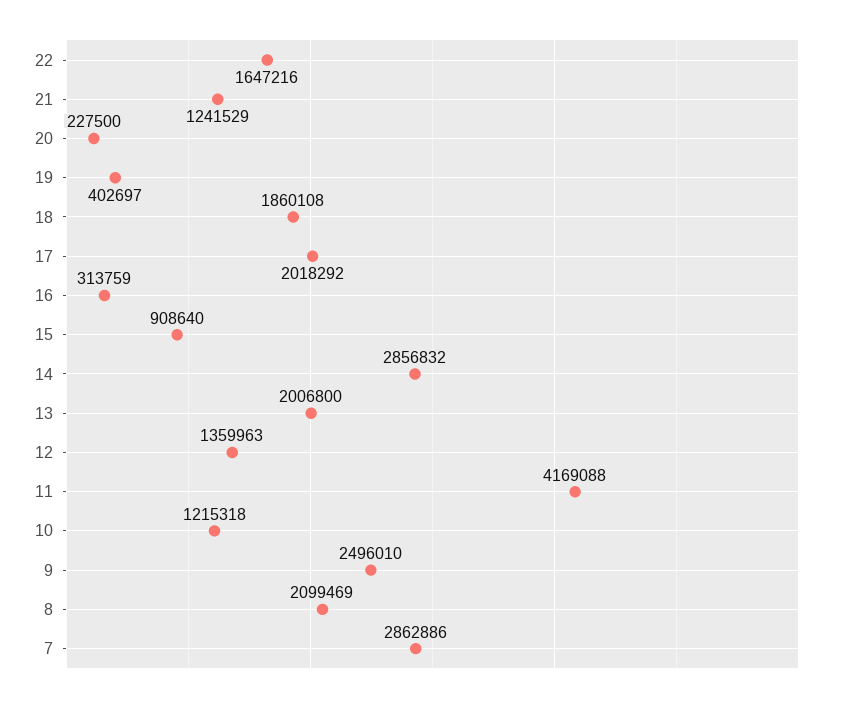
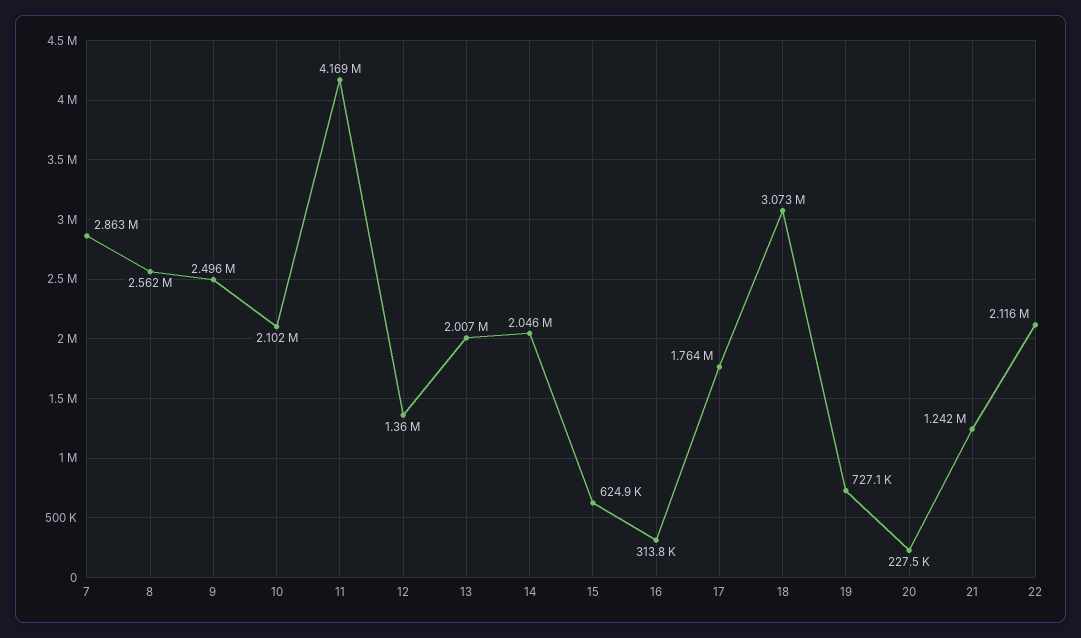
22: 1647216 -> 2116000
19: 402697 -> 727100
18: 1860108 -> 3073000
17: 2018292 -> 1764000
15: 908640 -> 624900
14: 2856832 -> 2046000
10: 1215318 -> 2102000
8: 2099469 -> 2562000

